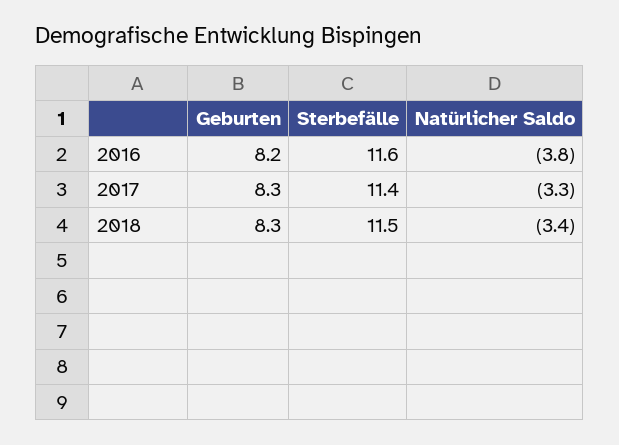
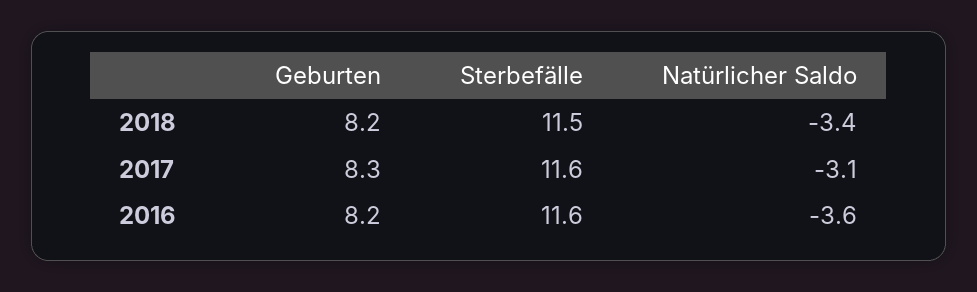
Natürlicher Saldo, 2016: -3.8 -> -3.6
Sterbefälle, 2017: 11.4 -> 11.6
Natürlicher Saldo, 2017: -3.3 -> -3.1
Geburten, 2018: 8.3 -> 8.2

